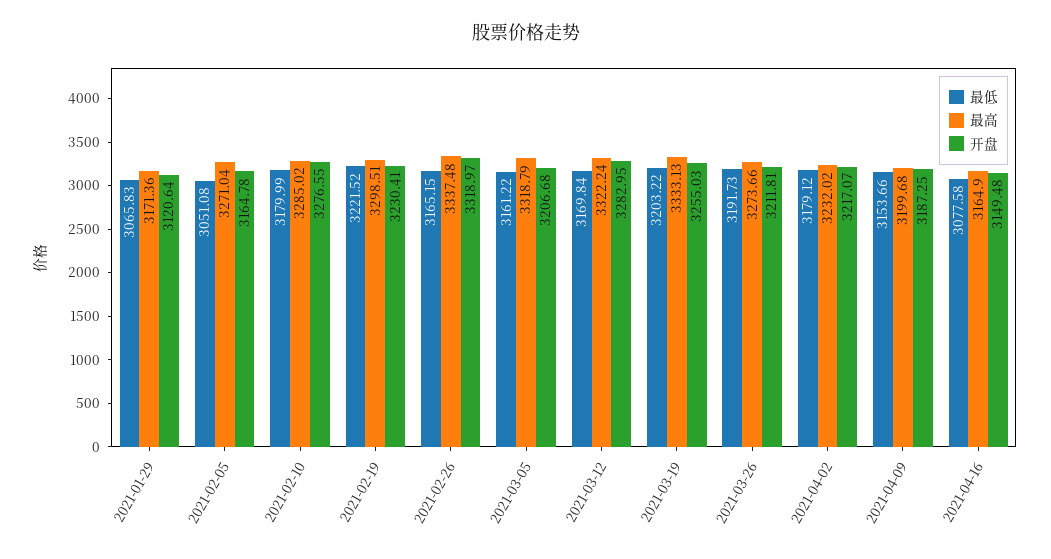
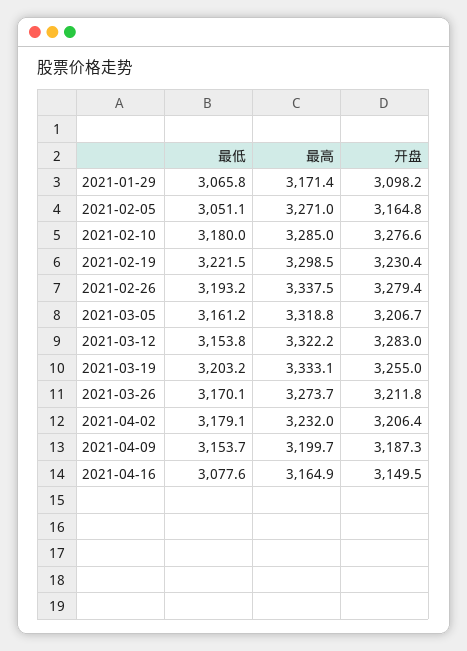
开盘, 2021-01-29: 3120.64 -> 3098.2
最低, 2021-02-26: 3165.15 -> 3193.2
开盘, 2021-02-26: 3318.97 -> 3279.4
最低, 2021-03-12: 3169.84 -> 3153.8
最低, 2021-03-26: 3191.73 -> 3170.1
开盘, 2021-04-02: 3217.07 -> 3206.4

